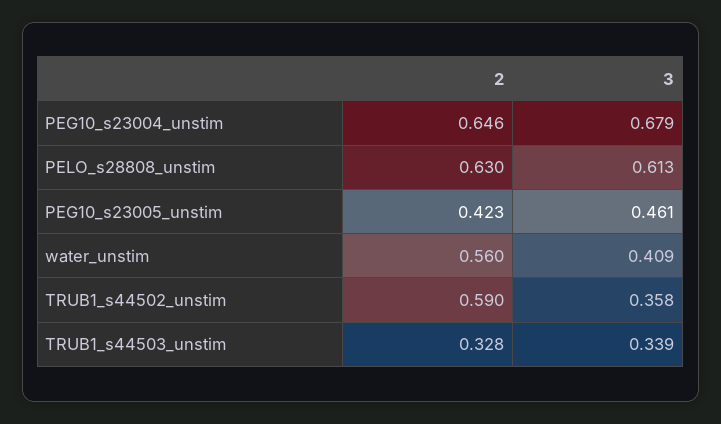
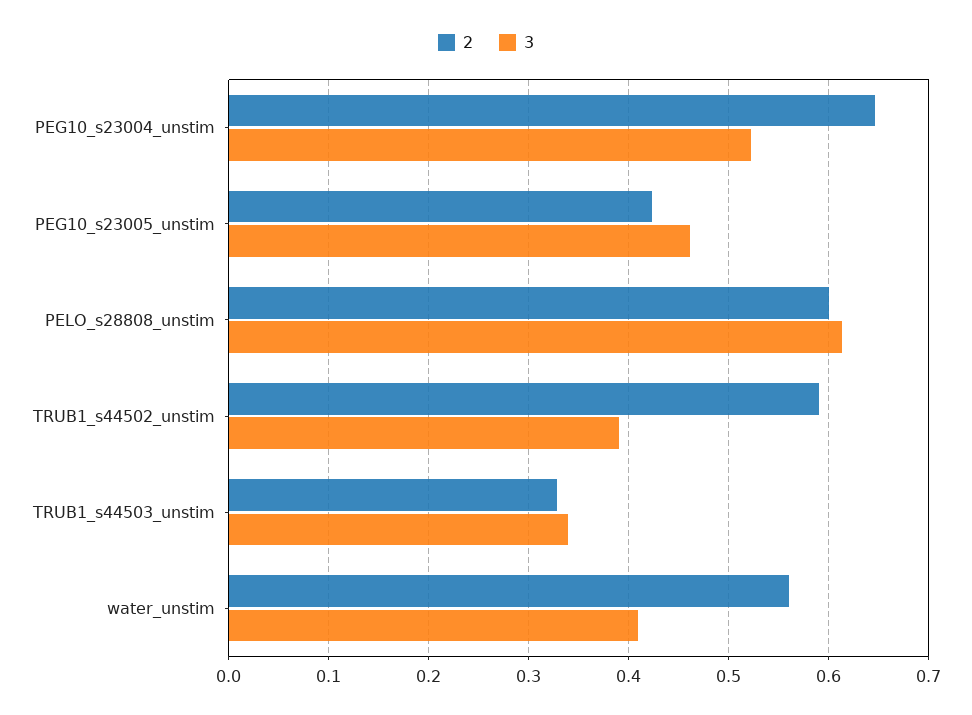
3, PEG10_s23004_unstim: 0.679 -> 0.52
2, PELO_s28808_unstim: 0.63 -> 0.6
3, TRUB1_s44502_unstim: 0.358 -> 0.39

